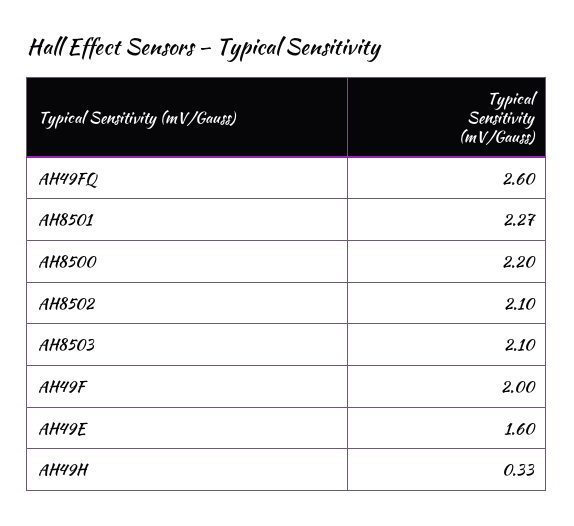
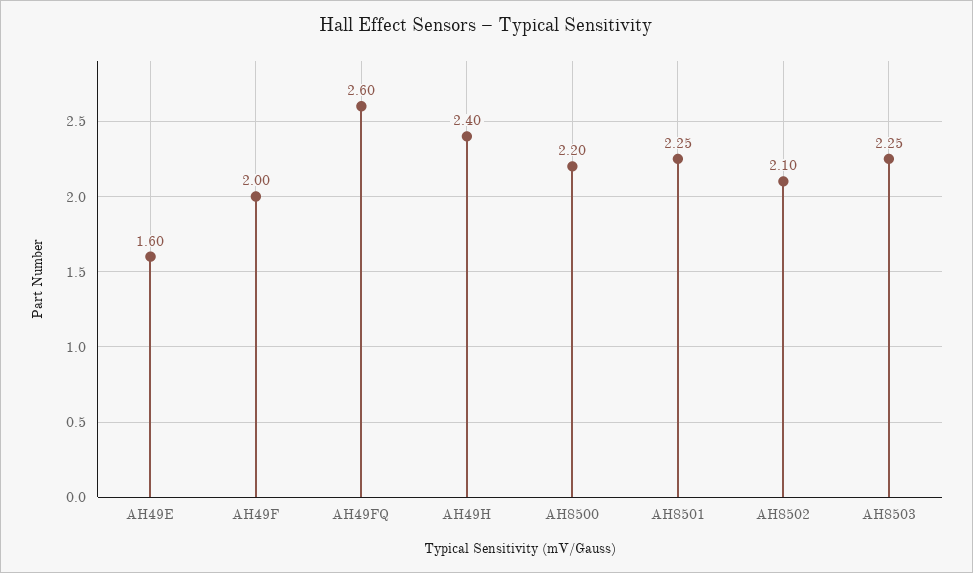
AH8501: 2.27 -> 2.25
AH8503: 2.1 -> 2.25
AH49H: 0.33 -> 2.4

